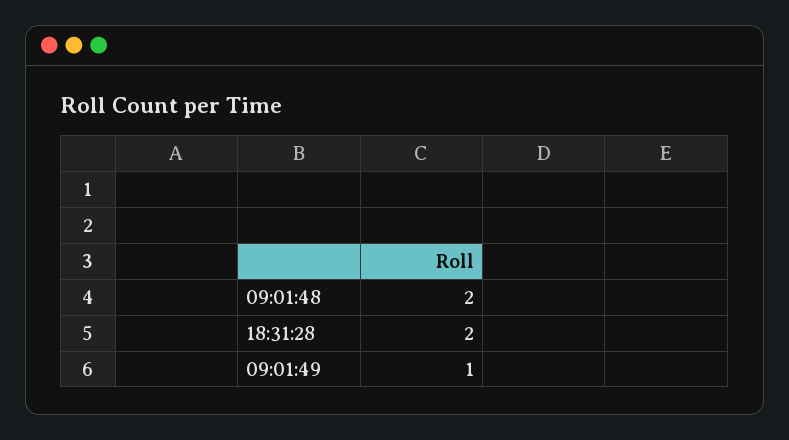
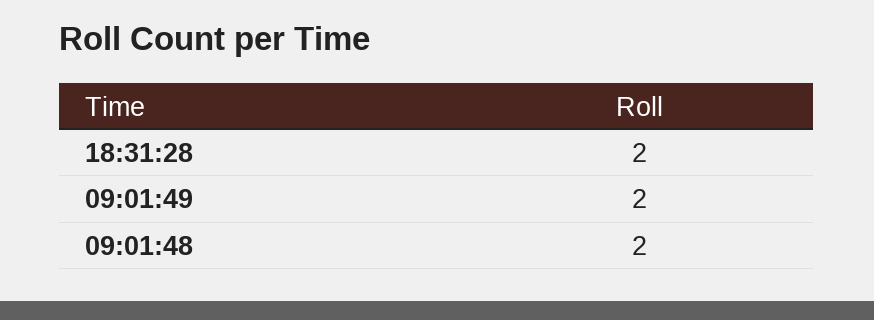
09:01:49: 1 -> 2

